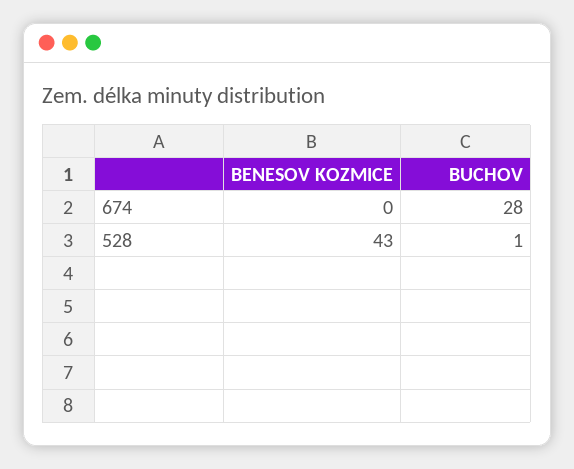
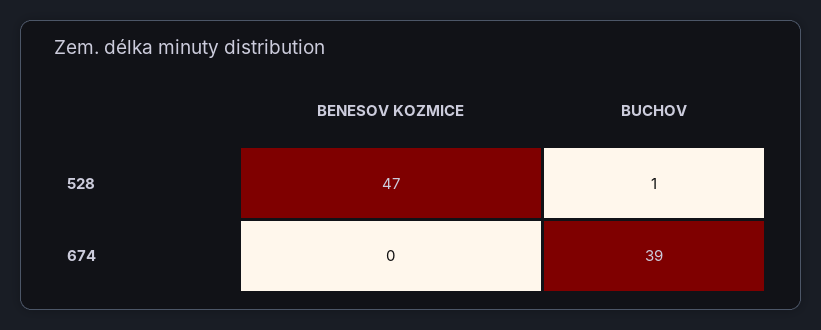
BUCHOV, 674: 28 -> 39
BENESOV KOZMICE, 528: 43 -> 47

